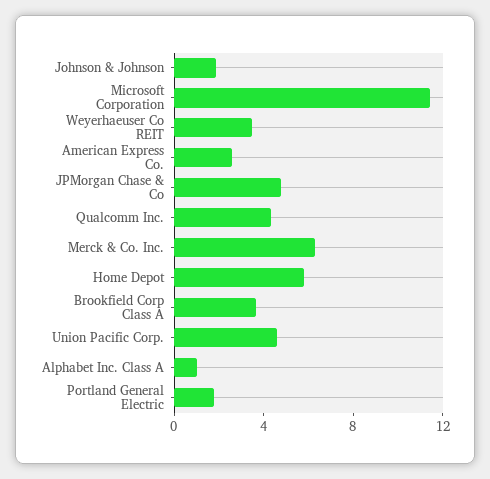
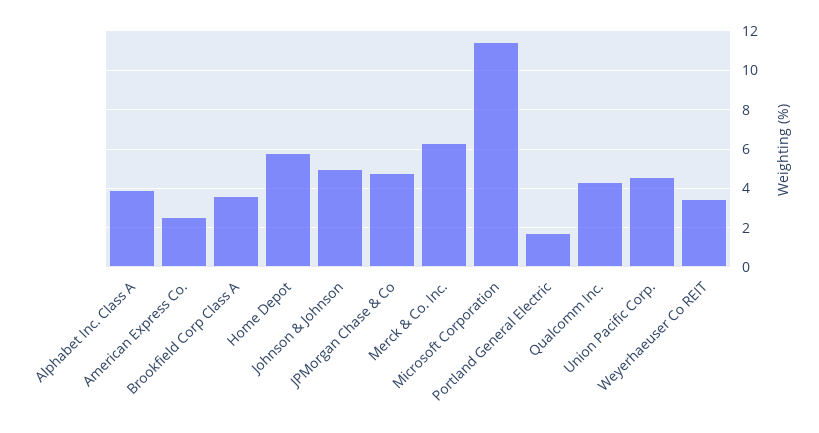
Johnson & Johnson: 2 -> 5
Alphabet Inc. Class A: 1 -> 4

